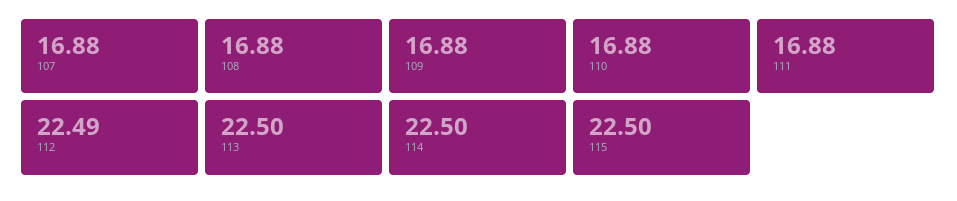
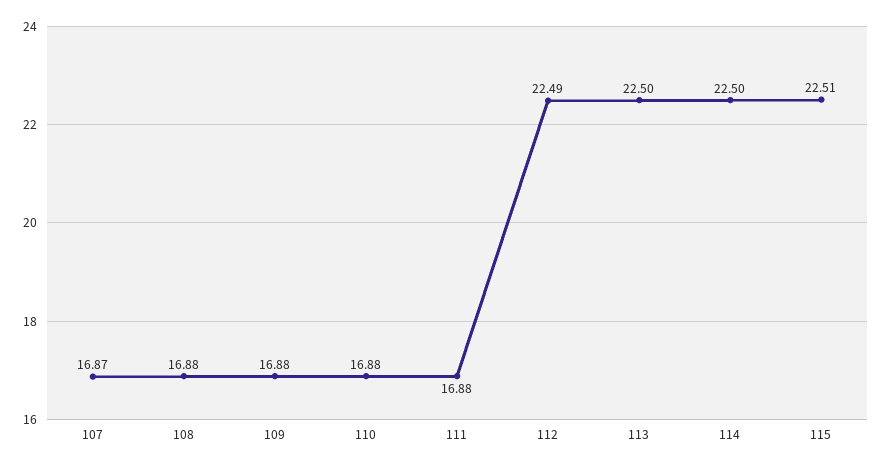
107: 16.88 -> 16.87
115: 22.5 -> 22.51

